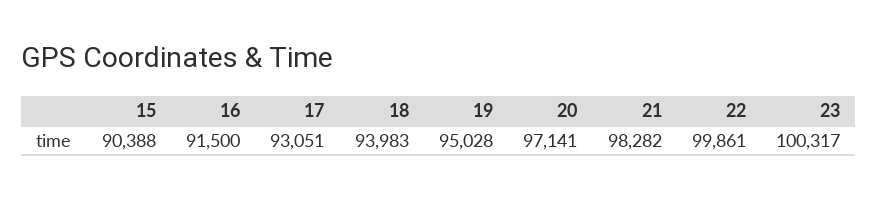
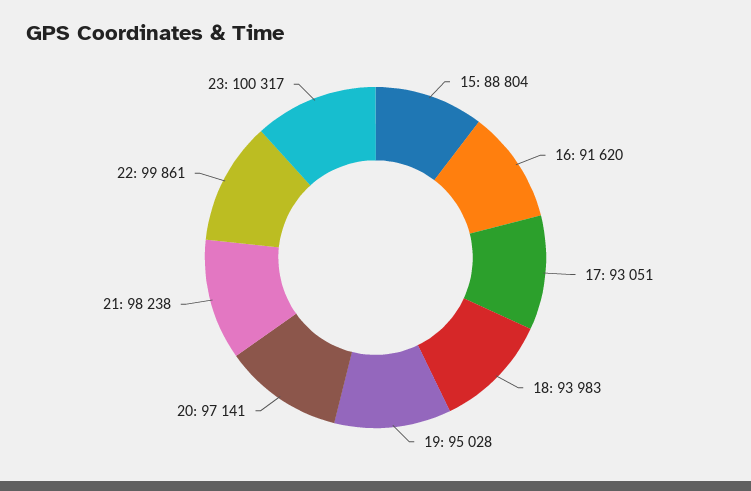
15: 90388 -> 88804
16: 91500 -> 91620
21: 98282 -> 98238

